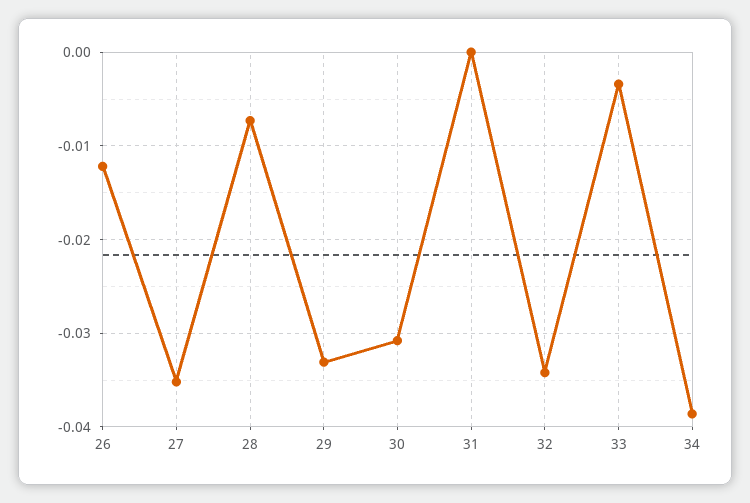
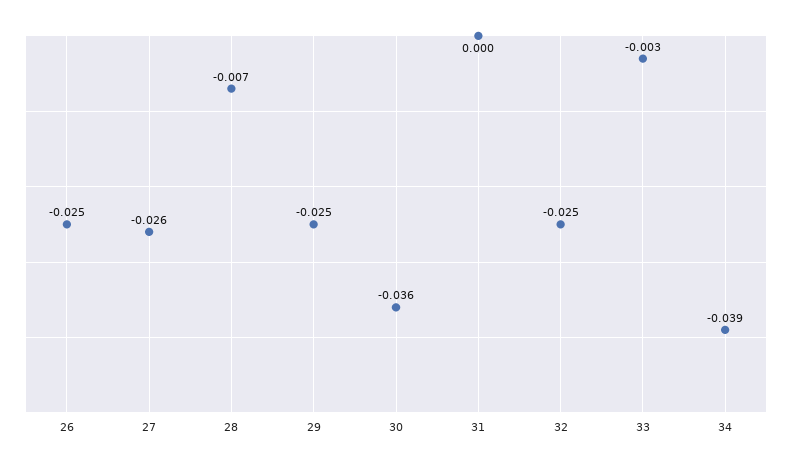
26: -0.012 -> -0.025
27: -0.035 -> -0.026
29: -0.033 -> -0.025
30: -0.031 -> -0.036
32: -0.034 -> -0.025

